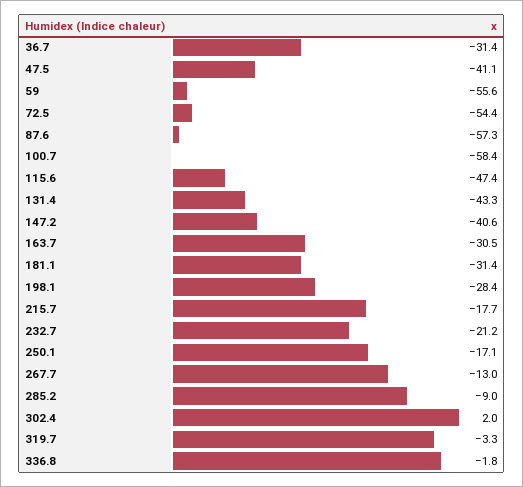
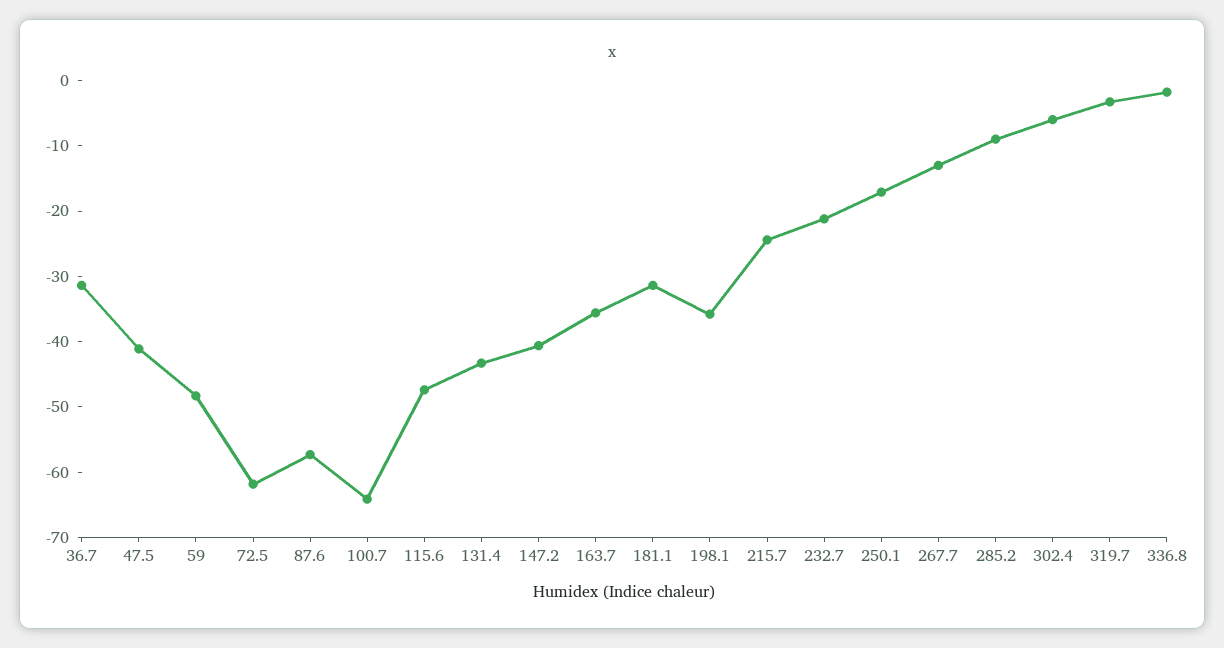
59: -55.6 -> -48
72.5: -54.4 -> -62
100.7: -58.4 -> -64
163.7: -30.5 -> -36
198.1: -28.4 -> -36
215.7: -17.7 -> -24
302.4: 2 -> -6

